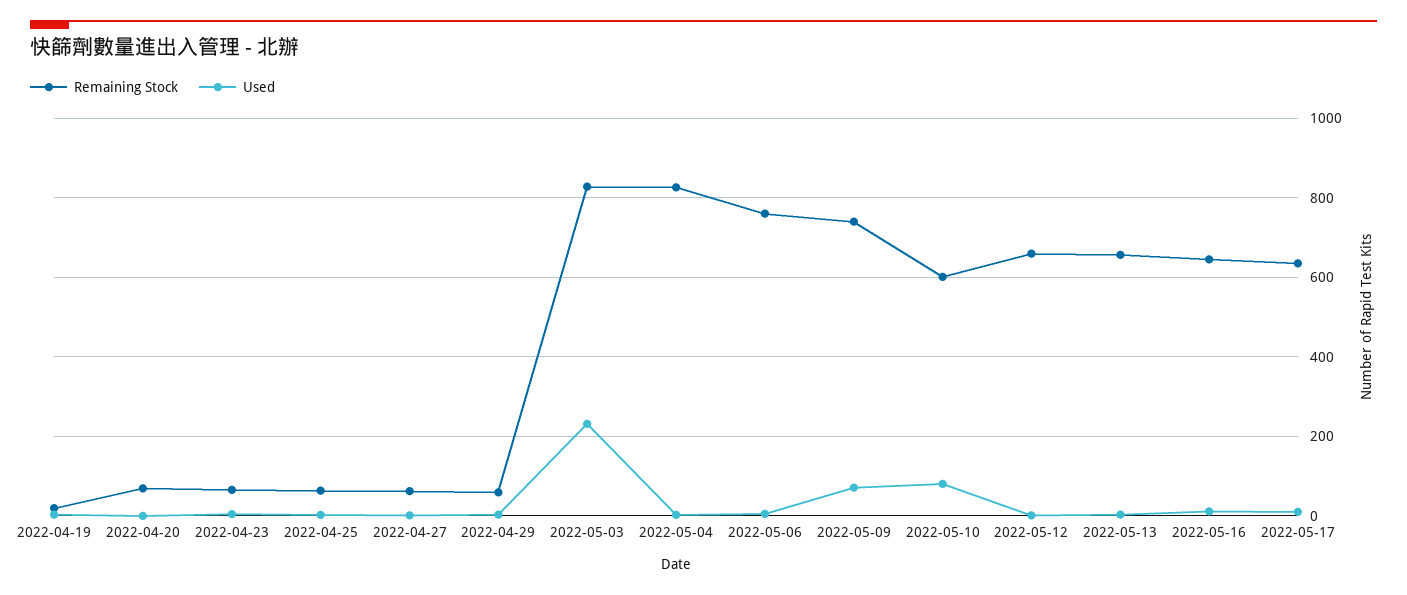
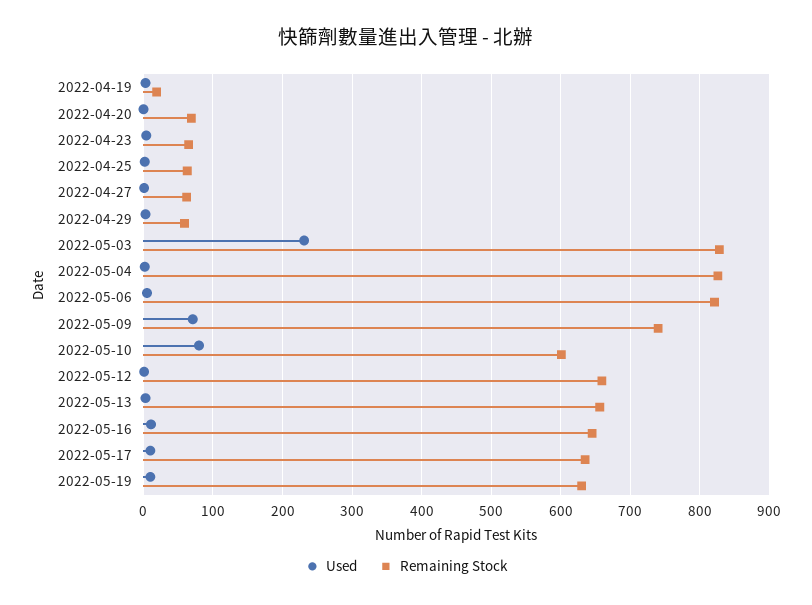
Remaining Stock, 2022-05-06: 760 -> 820
Used, 2022-05-19: none -> 10
Remaining Stock, 2022-05-19: none -> 630

